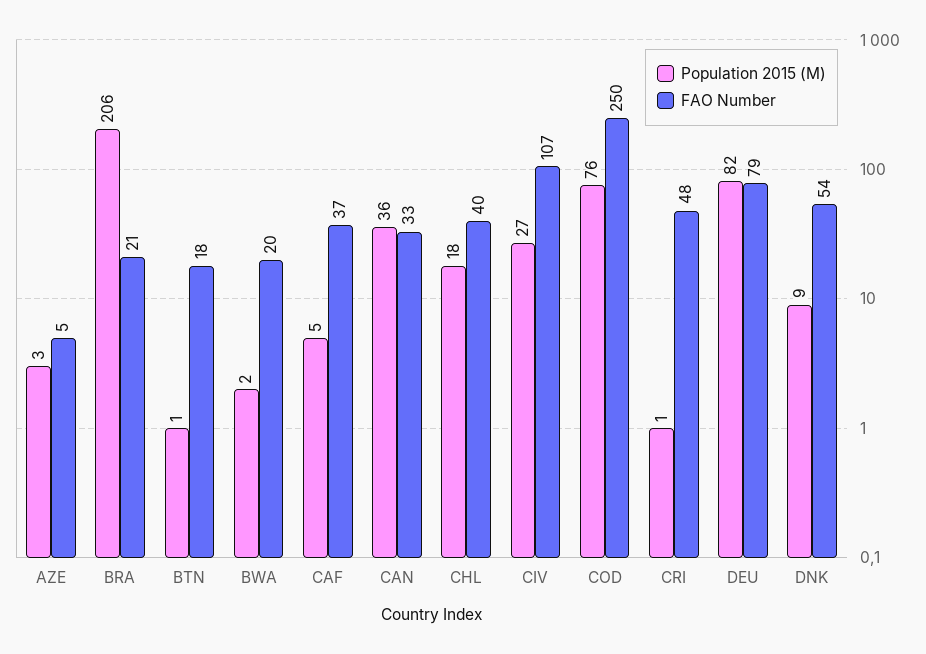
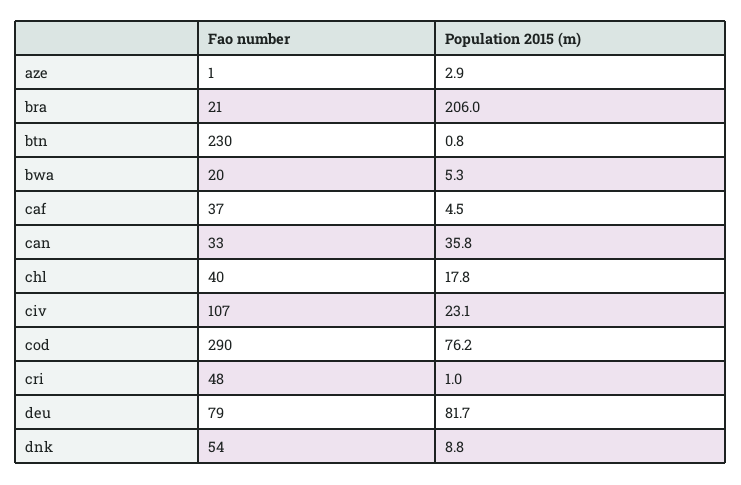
FAO Number, AZE: 5 -> 1
FAO Number, BTN: 18 -> 230
Population 2015 (M), BWA: 2 -> 5.3
Population 2015 (M), CIV: 27 -> 23.1
FAO Number, COD: 250 -> 290

